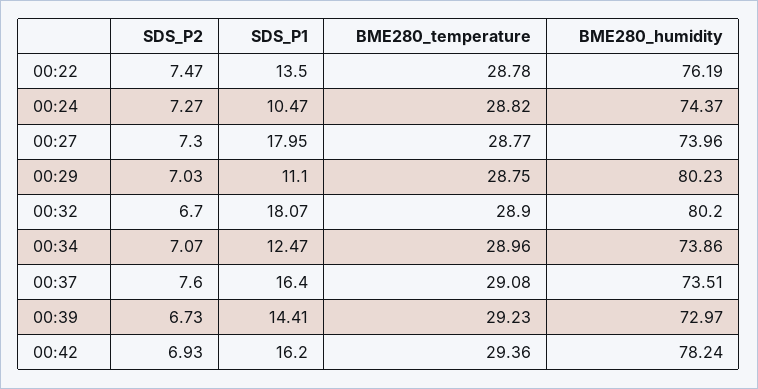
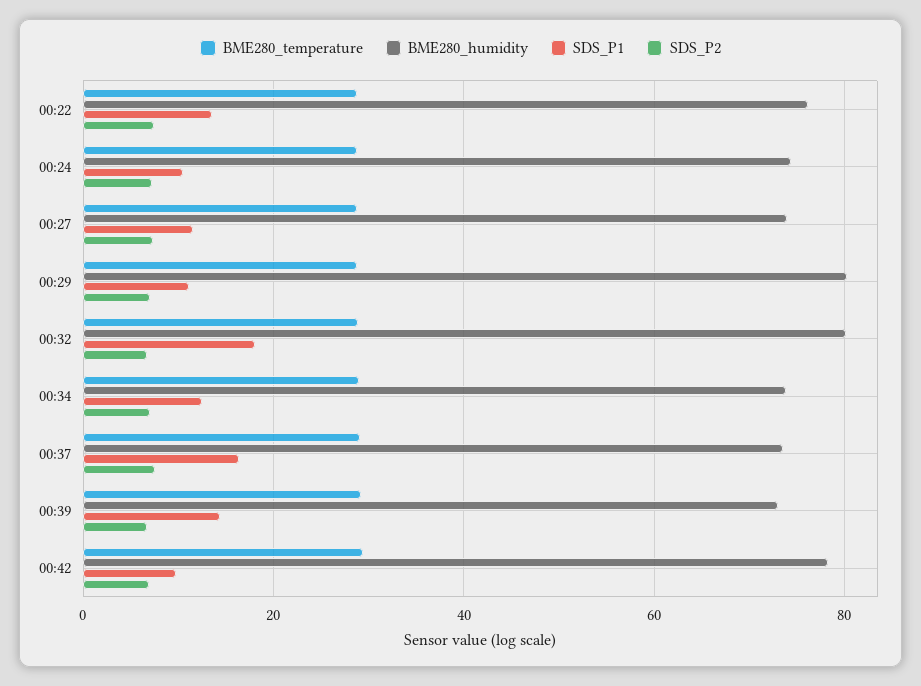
SDS_P1, 00:27: 17.95 -> 12
SDS_P1, 00:42: 16.2 -> 10

